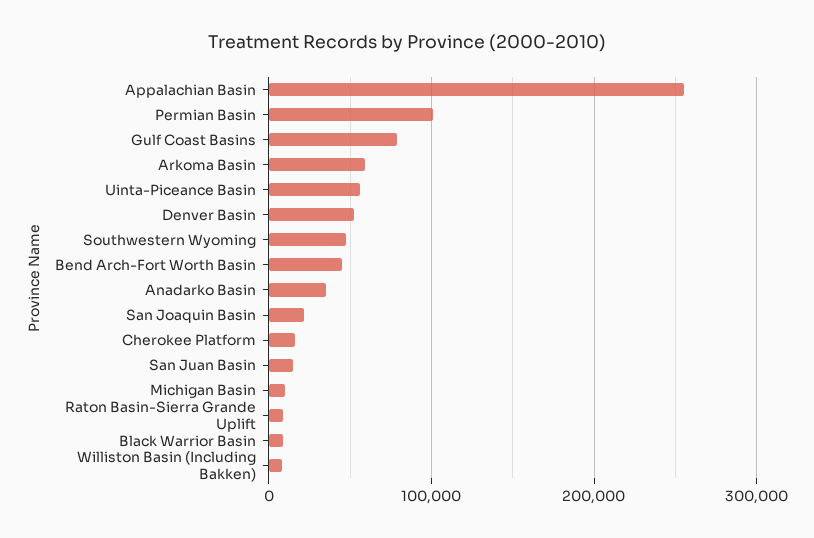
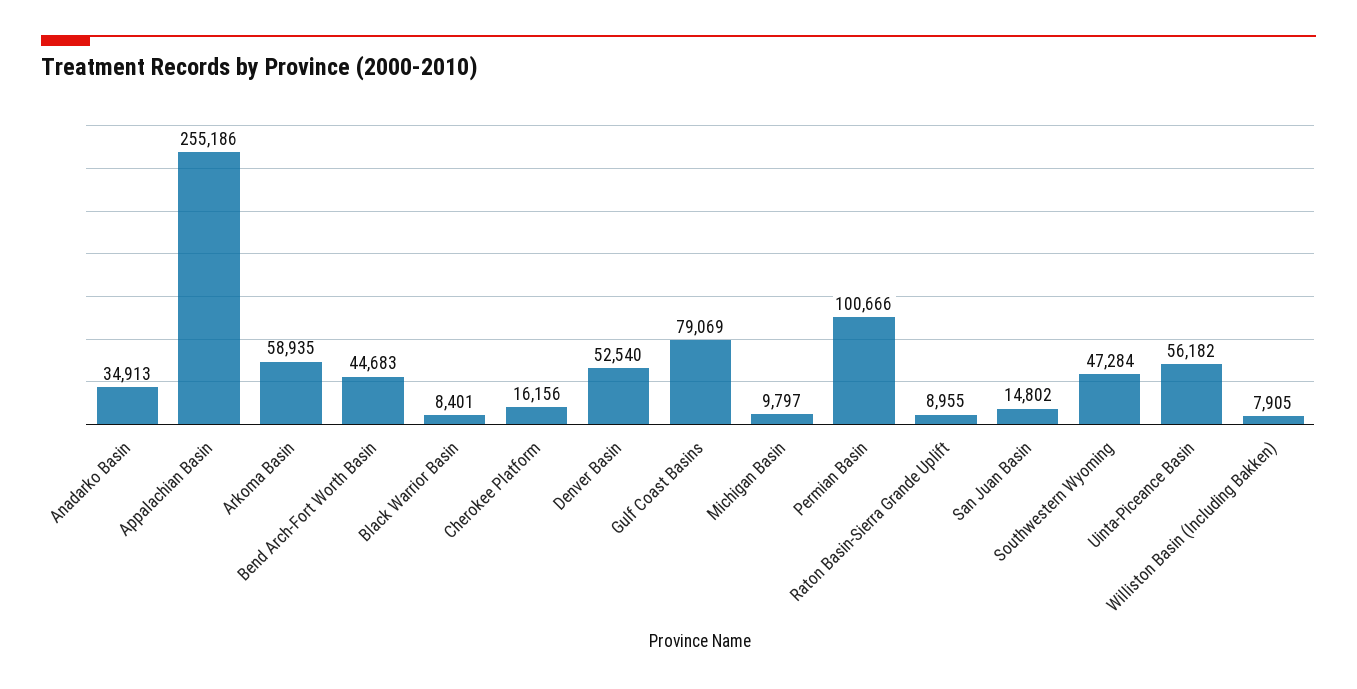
San Joaquin Basin: 20000 -> none

